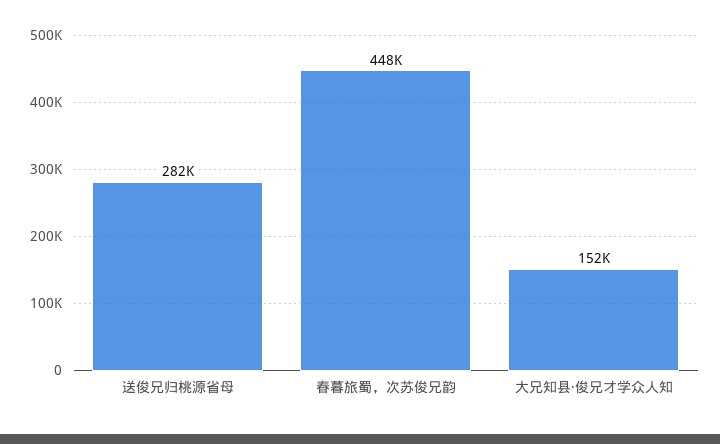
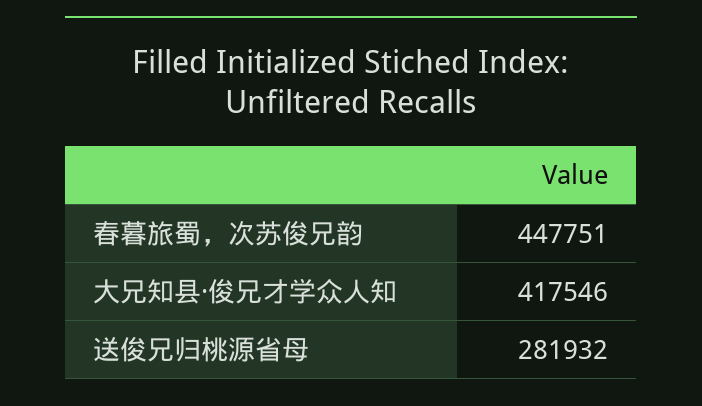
大兄知县·俊兄才学众人知: 152000 -> 417546

